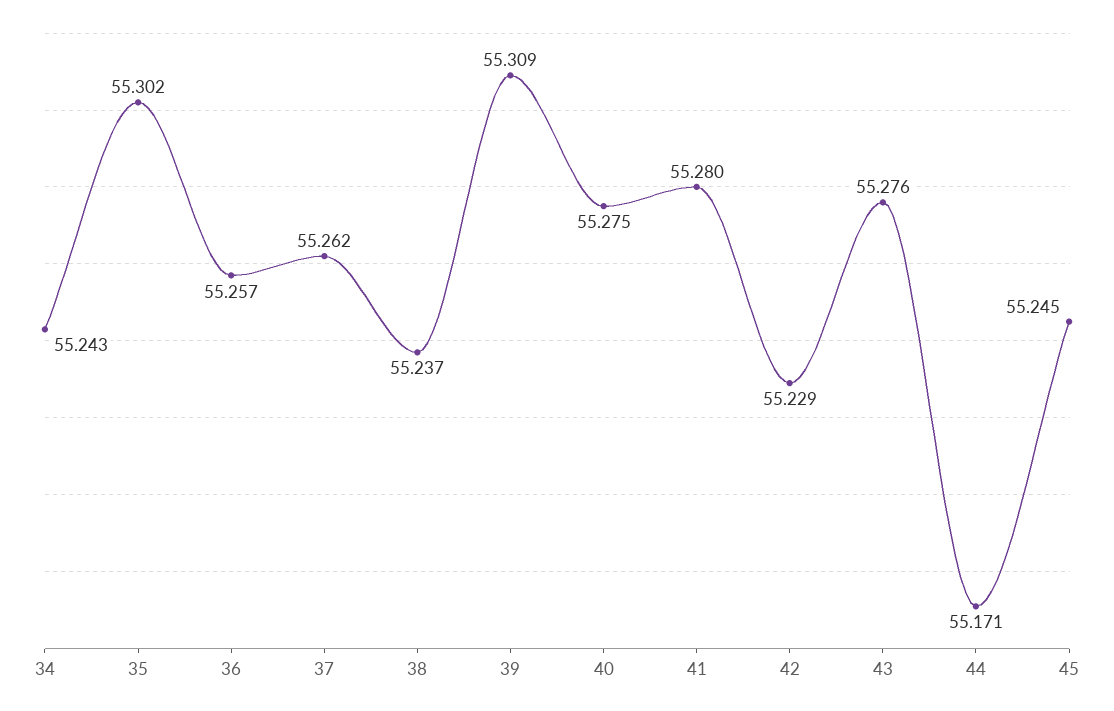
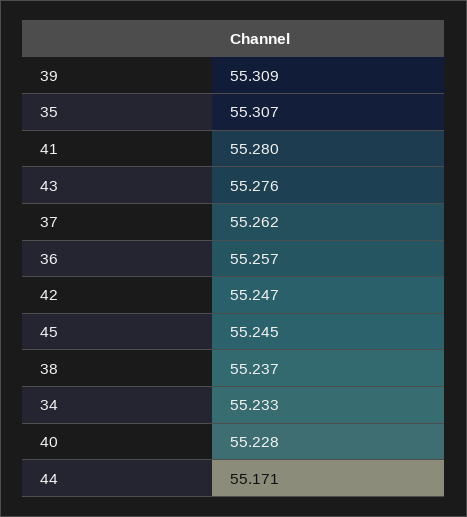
34: 55.243 -> 55.233
35: 55.302 -> 55.307
40: 55.275 -> 55.228
42: 55.229 -> 55.247

